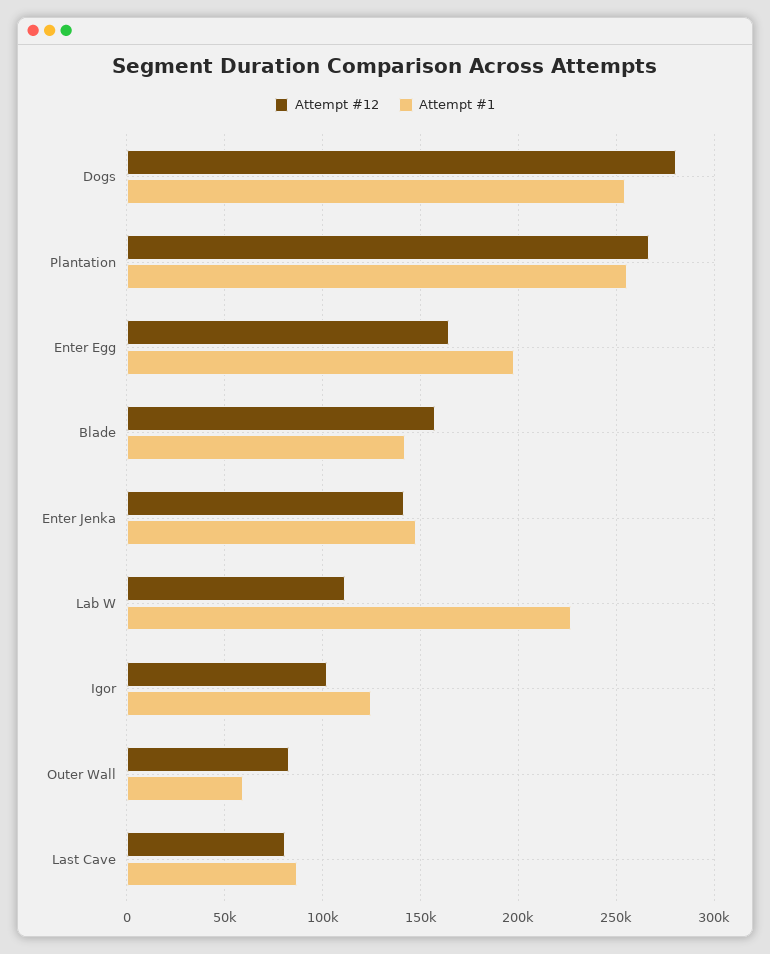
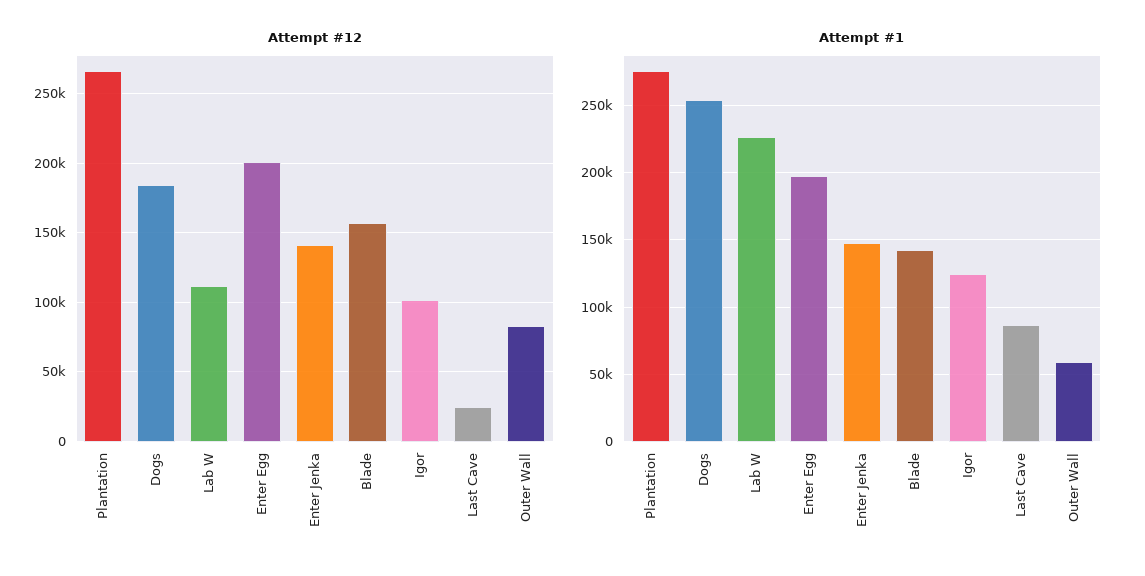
Attempt #12, Dogs: 280000 -> 185000
Attempt #1, Plantation: 255000 -> 275000
Attempt #12, Enter Egg: 165000 -> 200000
Attempt #12, Last Cave: 80000 -> 25000

